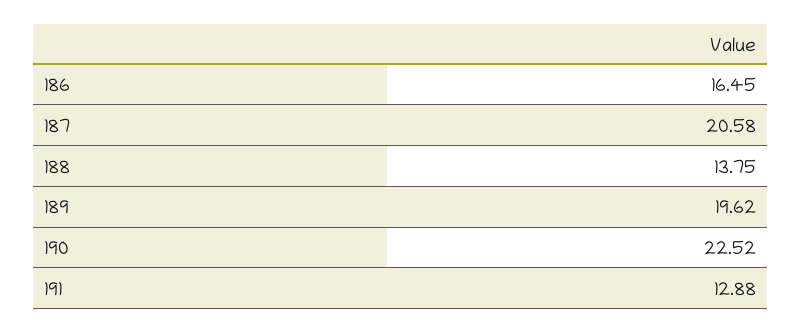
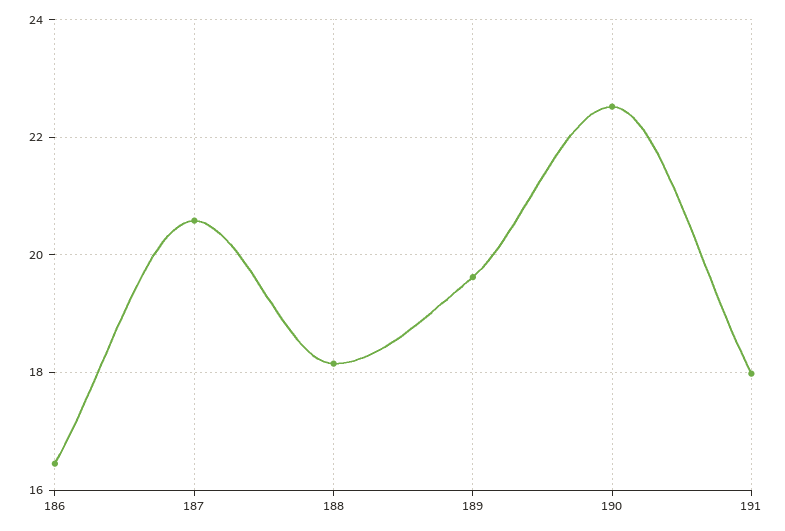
188: 13.75 -> 18.2
191: 12.88 -> 18

